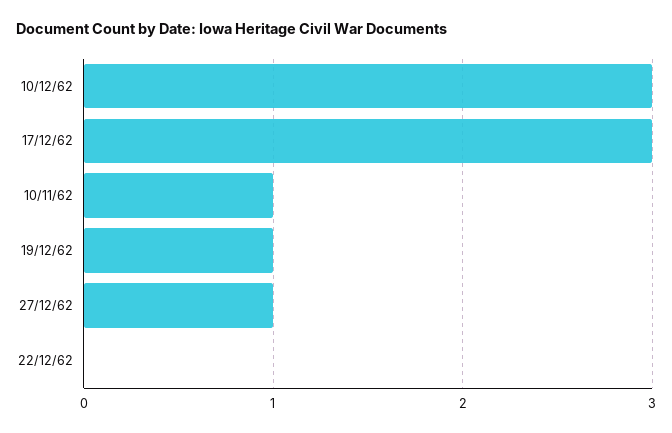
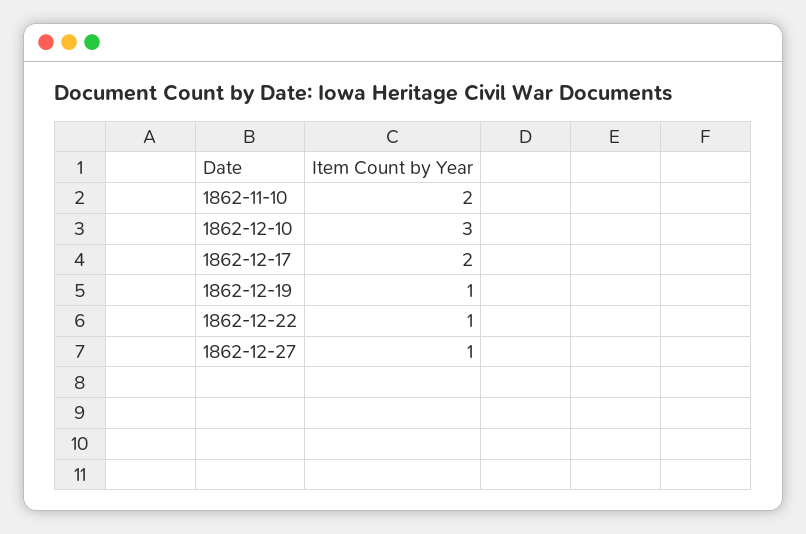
17/12/62: 3 -> 2
10/11/62: 1 -> 2
22/12/62: 0 -> 1

